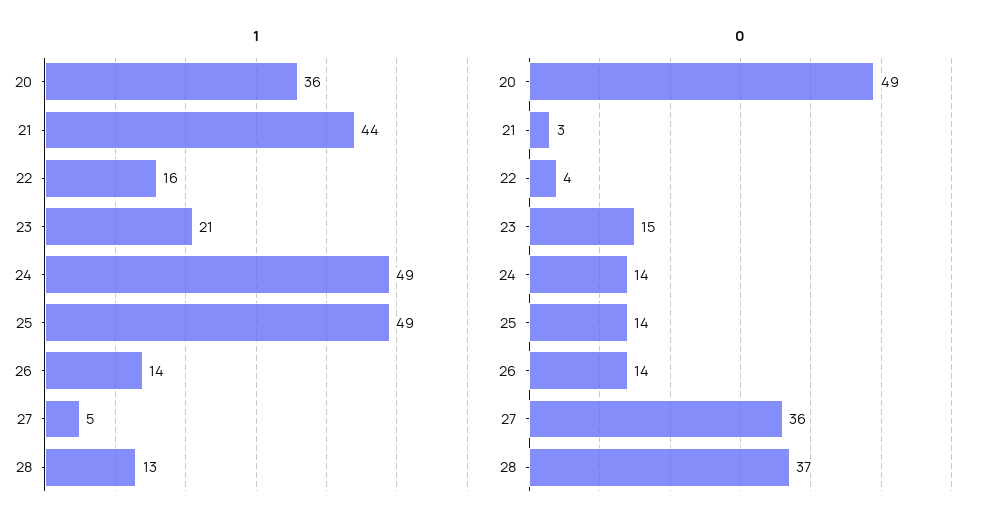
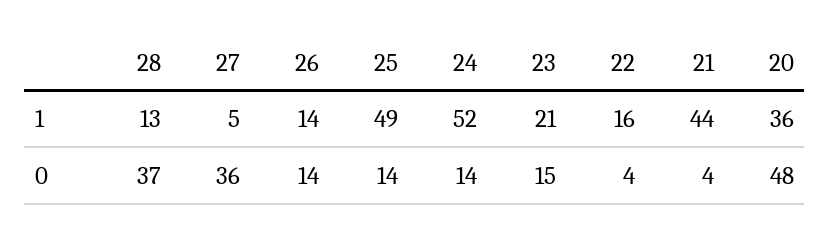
1, 24: 49 -> 52
0, 20: 49 -> 48
0, 21: 3 -> 4

